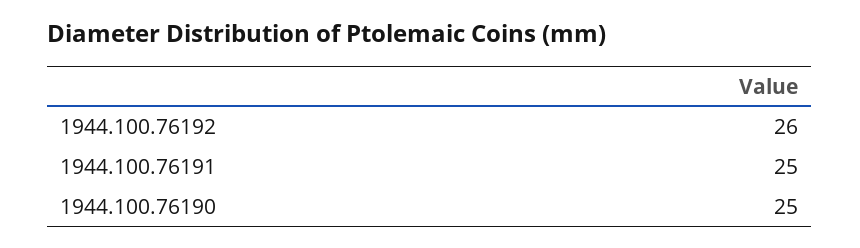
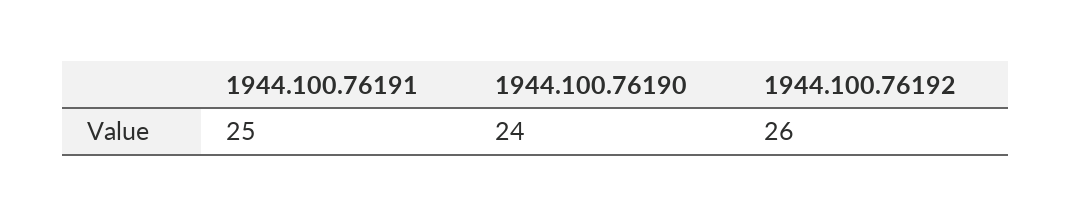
1944.100.76190: 25 -> 24

